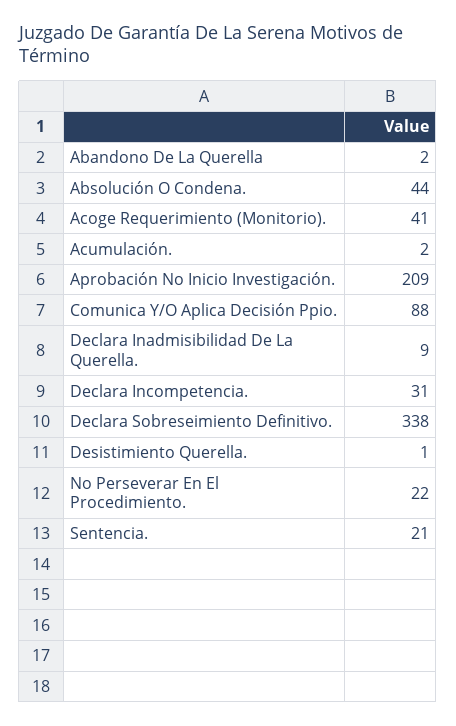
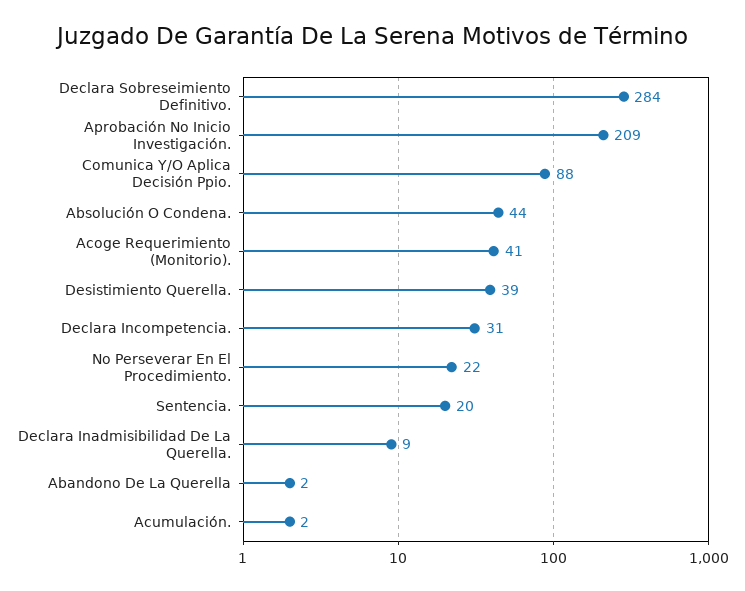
Declara Sobreseimiento Definitivo.: 338 -> 284
Desistimiento Querella.: 1 -> 39
Sentencia.: 21 -> 20

